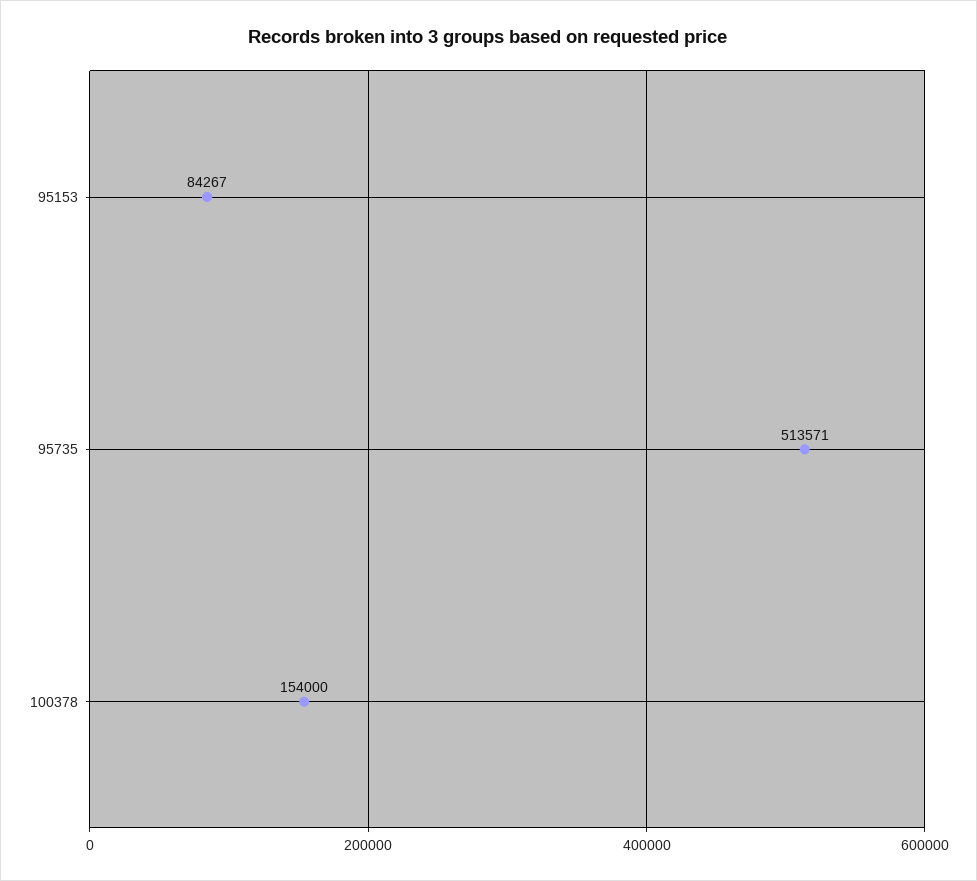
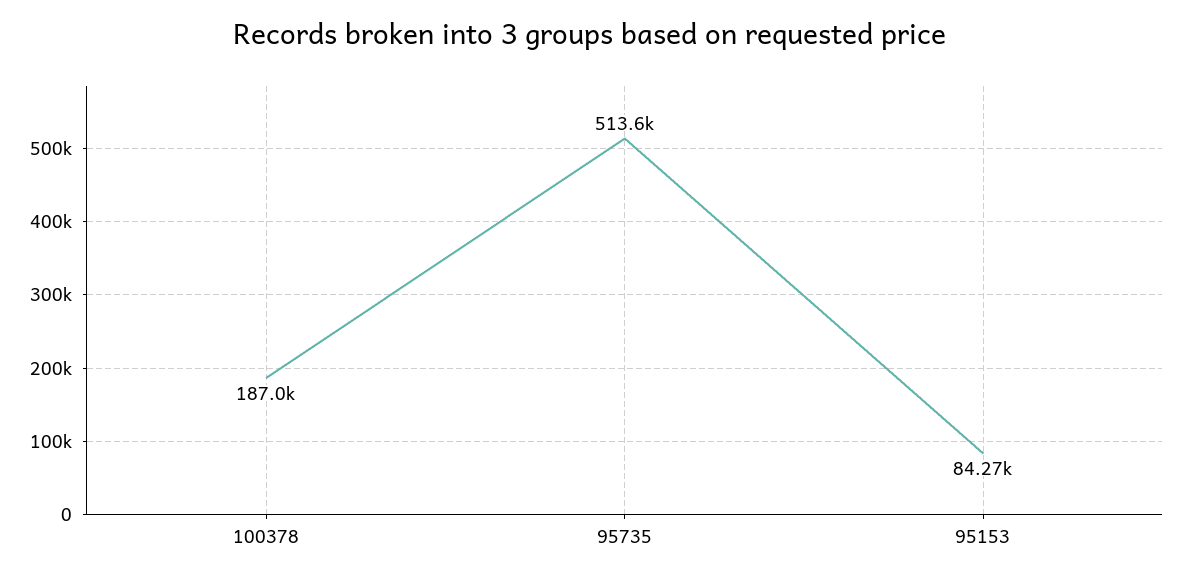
100378: 154000 -> 187000

